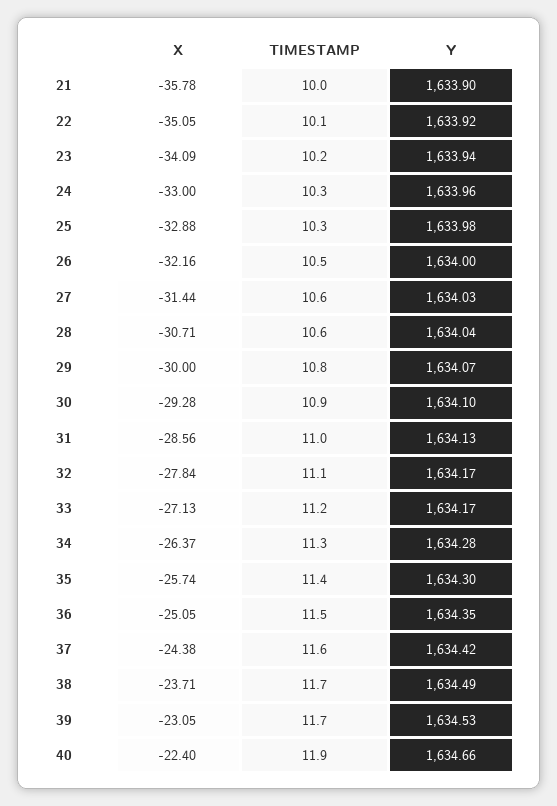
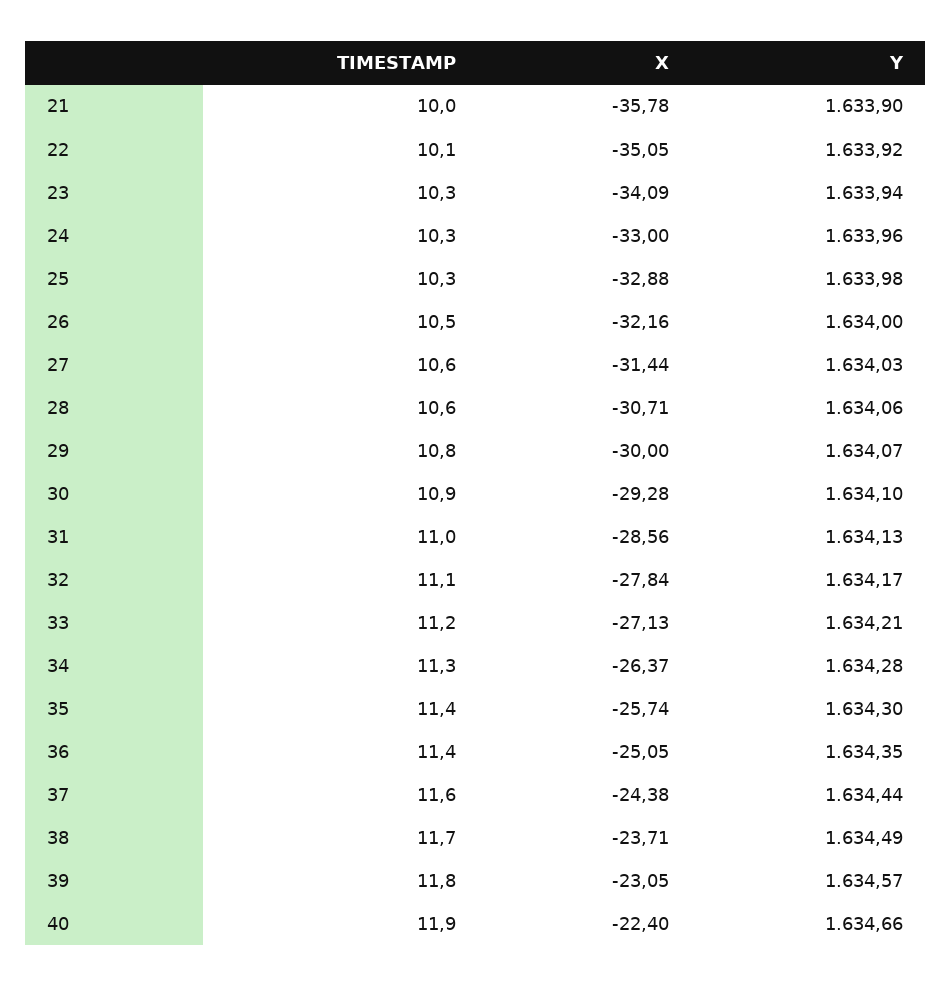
TIMESTAMP, 23: 10.2 -> 10.3
Y, 28: 1634.04 -> 1634.06
Y, 33: 1634.17 -> 1634.21
TIMESTAMP, 36: 11.5 -> 11.4
Y, 37: 1634.42 -> 1634.44
TIMESTAMP, 39: 11.7 -> 11.8
Y, 39: 1634.53 -> 1634.57

